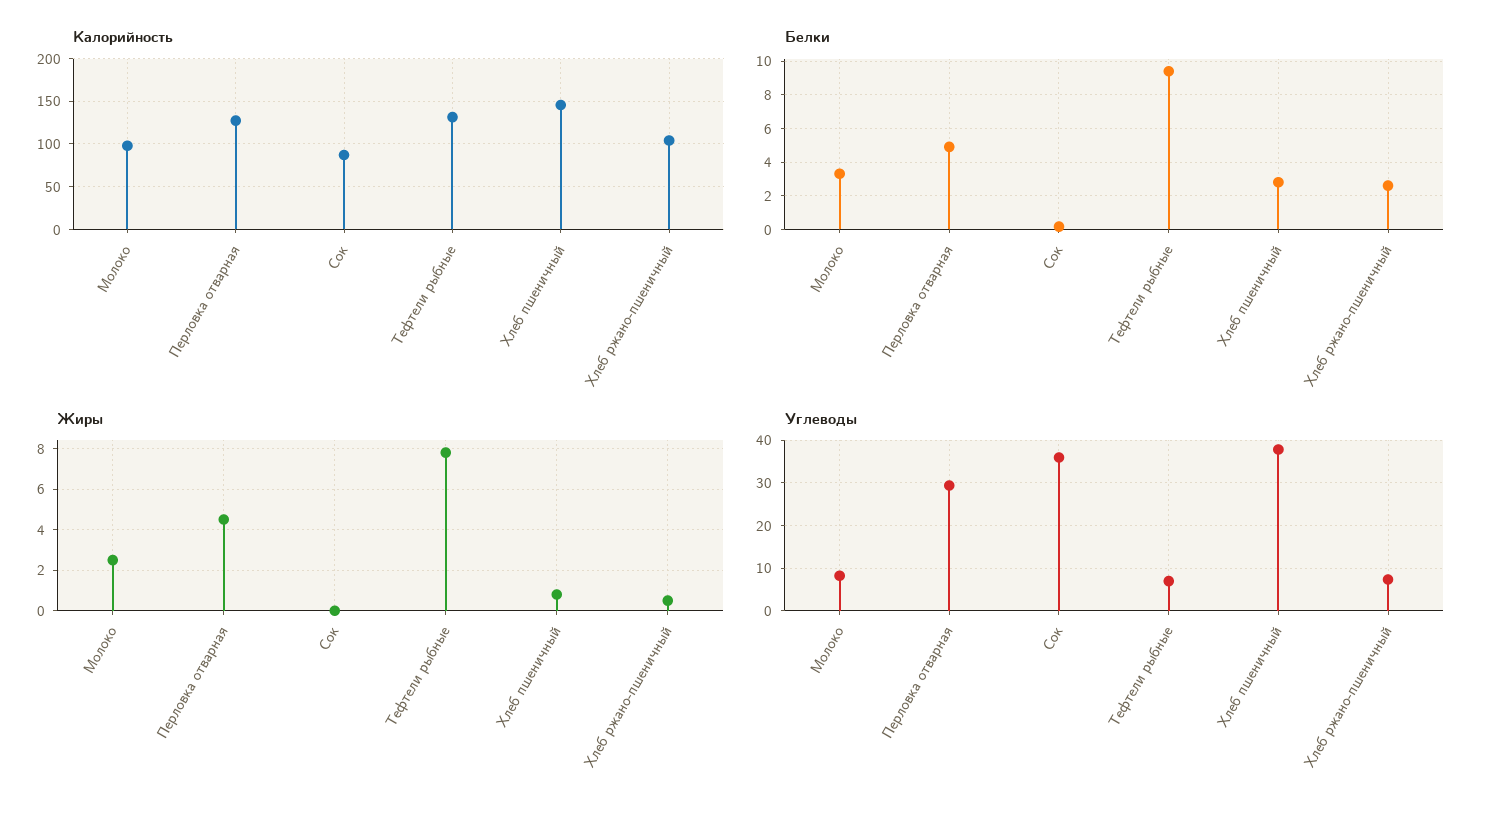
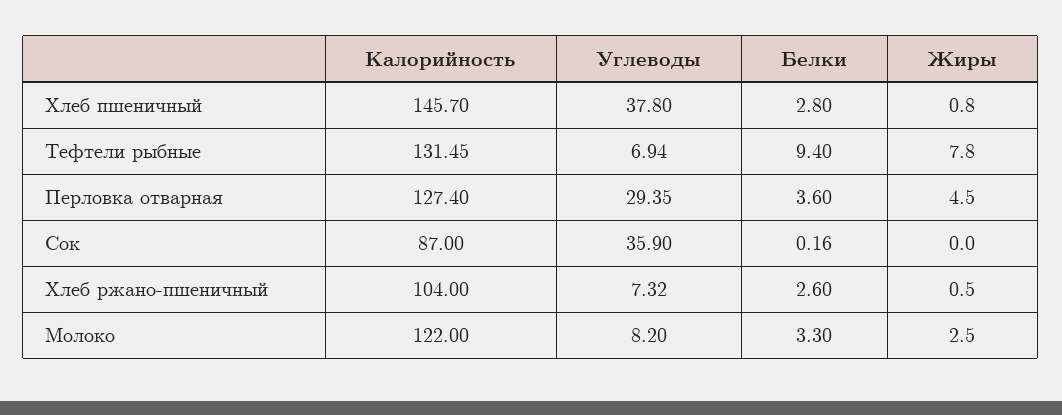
Калорийность, Молоко: 100 -> 122
Белки, Перловка отварная: 5 -> 3.6

